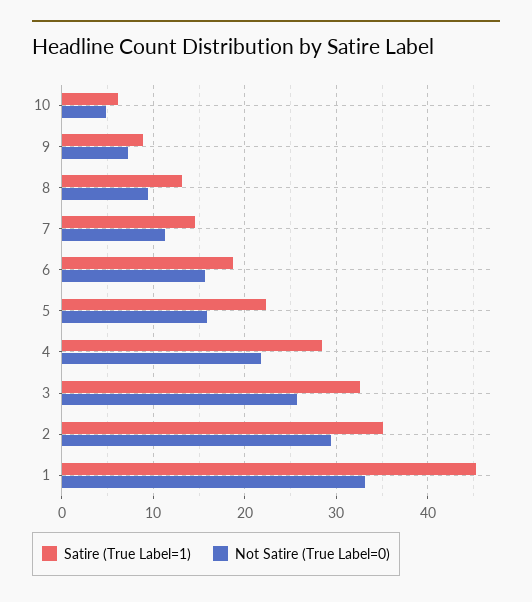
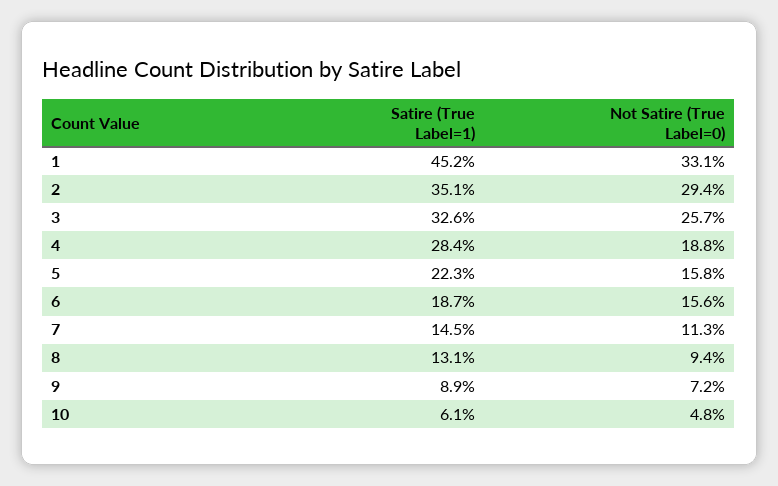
Not Satire (True Label=0), 4: 22 -> 18.8

